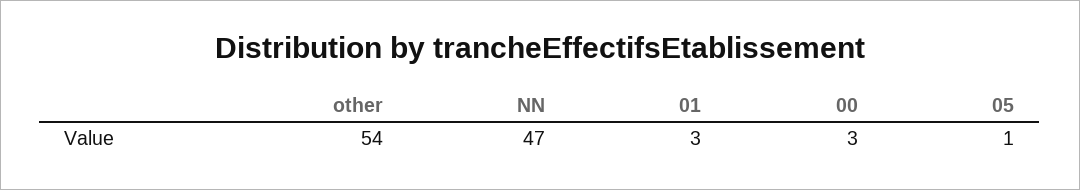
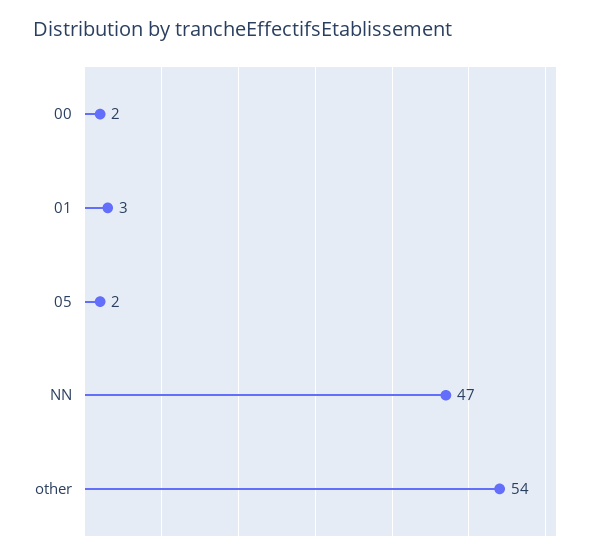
00: 3 -> 2
05: 1 -> 2

